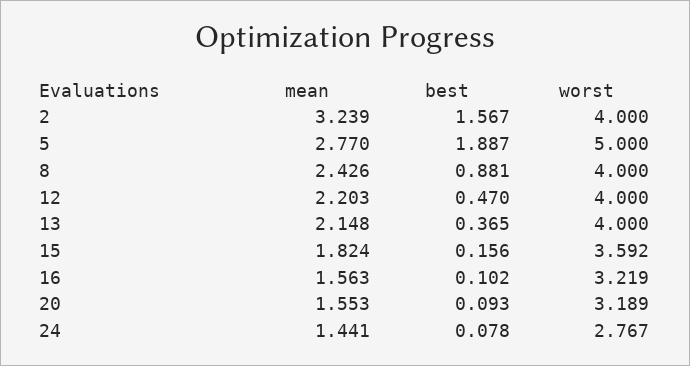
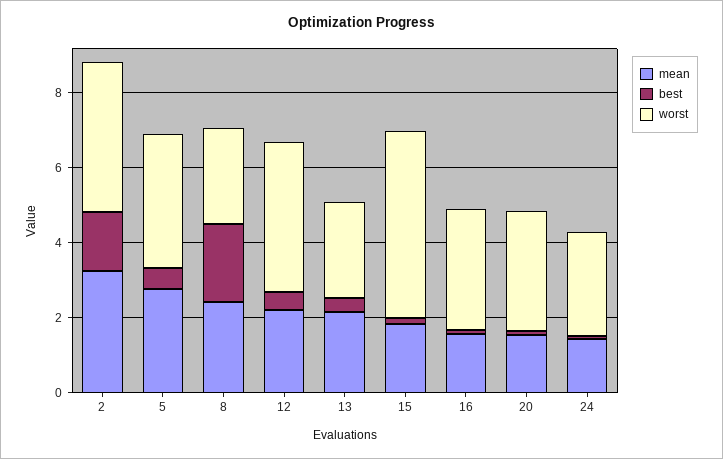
best, 5: 1.887 -> 0.5
worst, 5: 5 -> 3.5
best, 8: 0.881 -> 2
worst, 8: 4 -> 2.5
worst, 13: 4 -> 2.5
worst, 15: 3.592 -> 5

